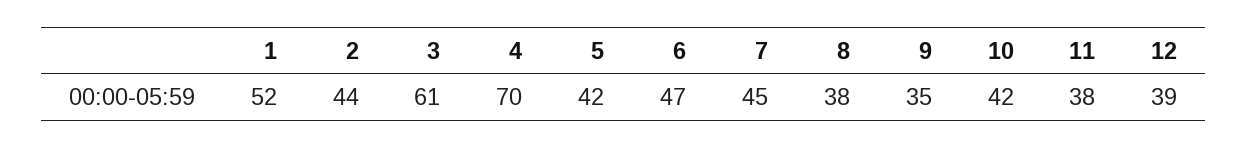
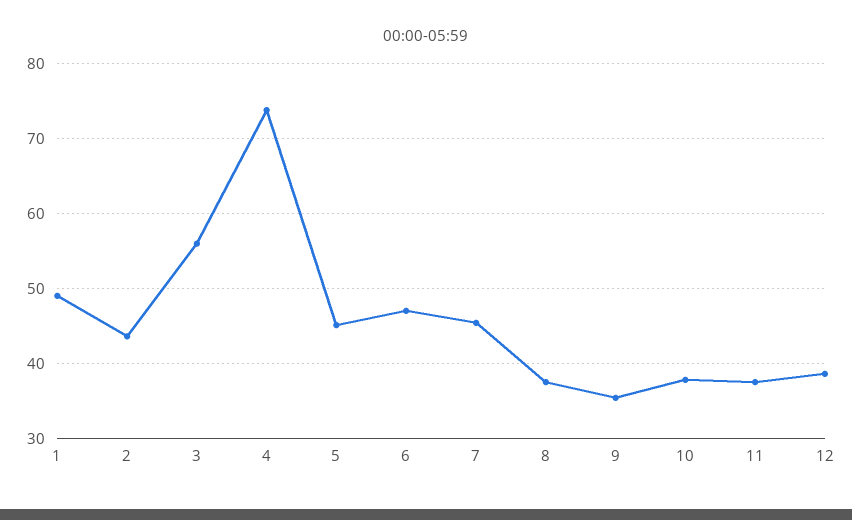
1: 52 -> 49
3: 61 -> 56
4: 70 -> 74
5: 42 -> 45
10: 42 -> 38

